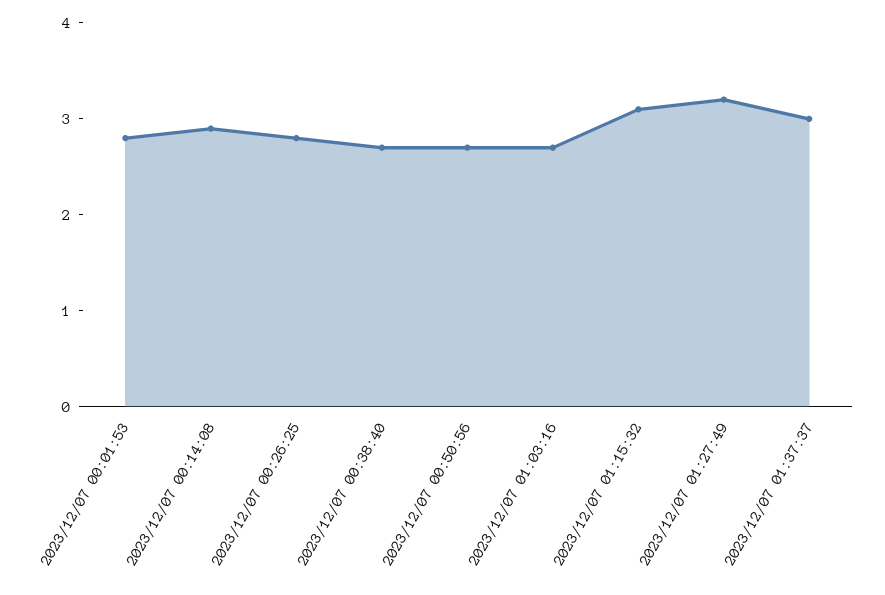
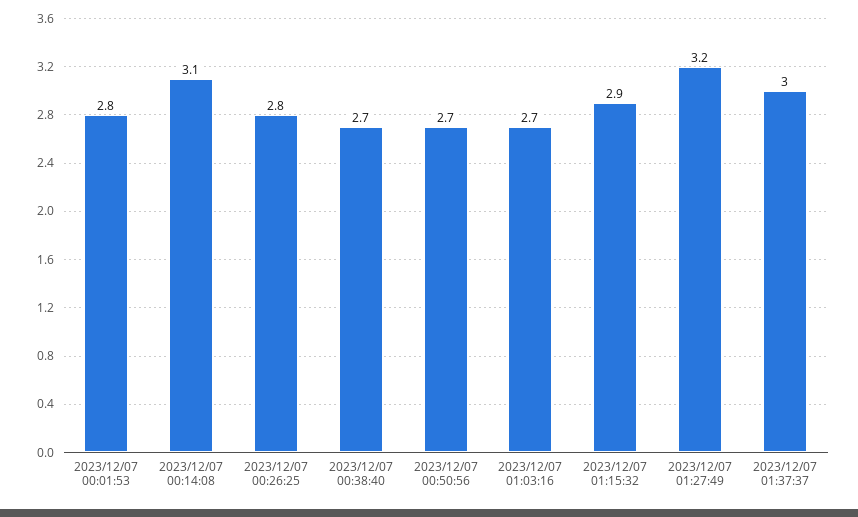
2023/12/07 00:14:08: 2.9 -> 3.1
2023/12/07 01:15:32: 3.1 -> 2.9

